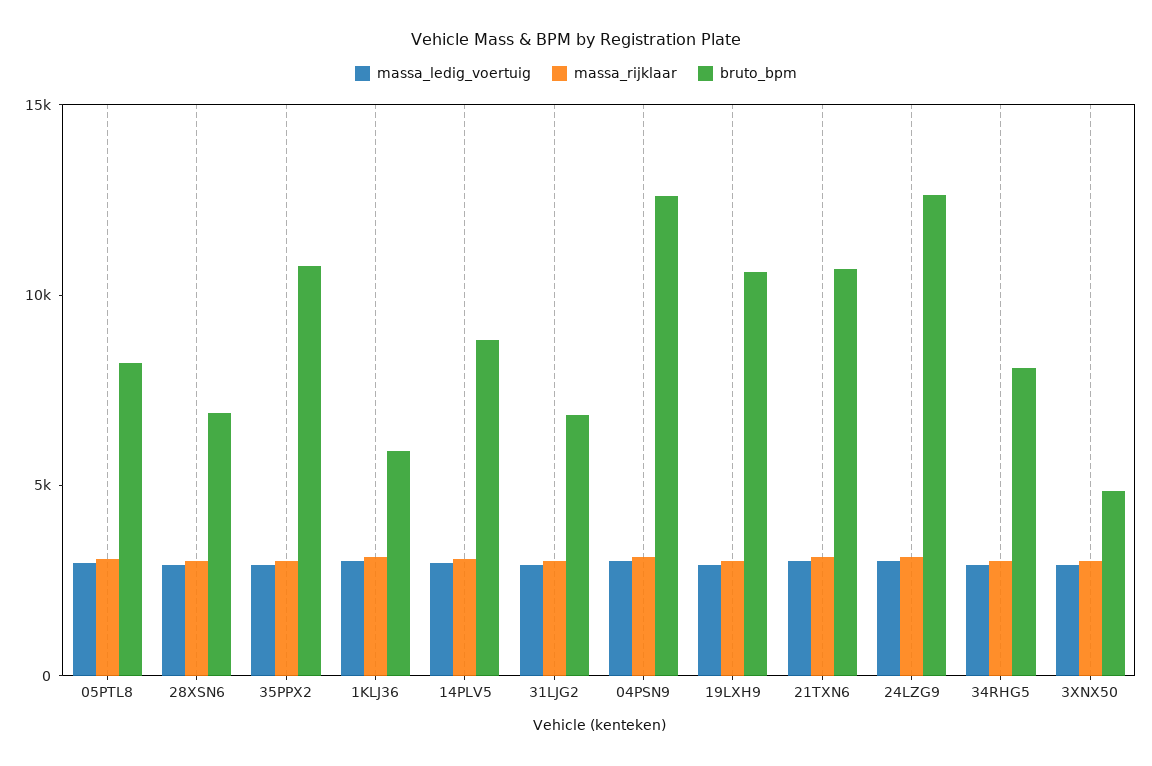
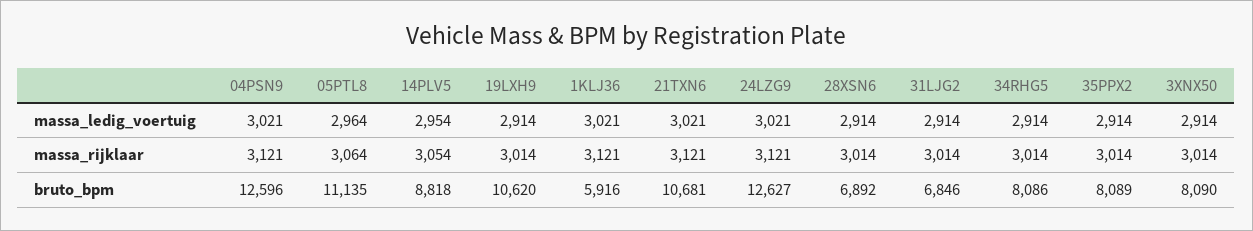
bruto_bpm, 05PTL8: 8000 -> 11135
bruto_bpm, 35PPX2: 11000 -> 8089
bruto_bpm, 3XNX50: 5000 -> 8090

